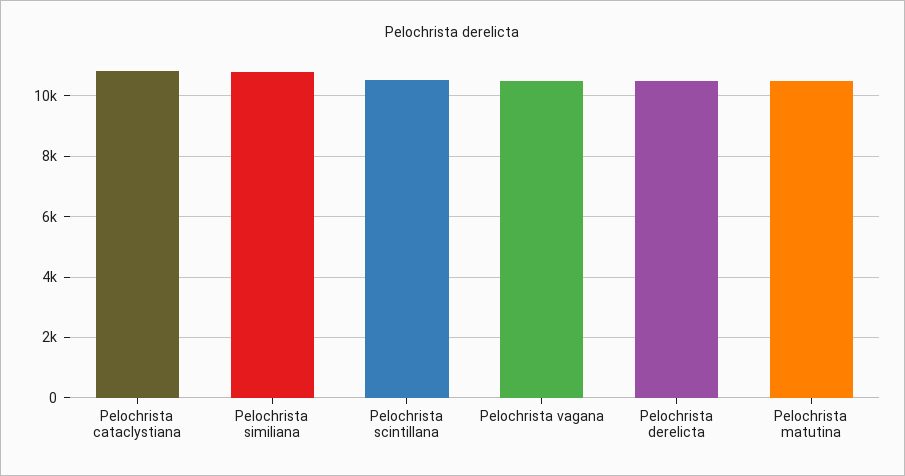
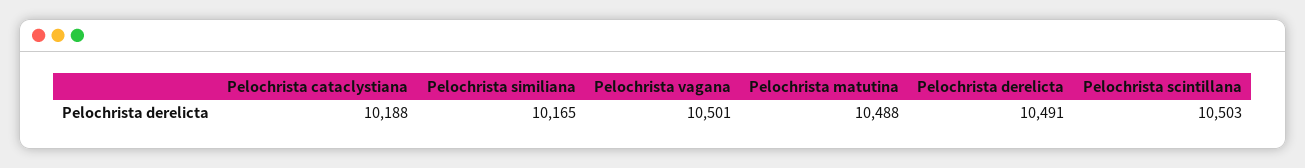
Pelochrista cataclystiana: 10800 -> 10188
Pelochrista similiana: 10800 -> 10165

